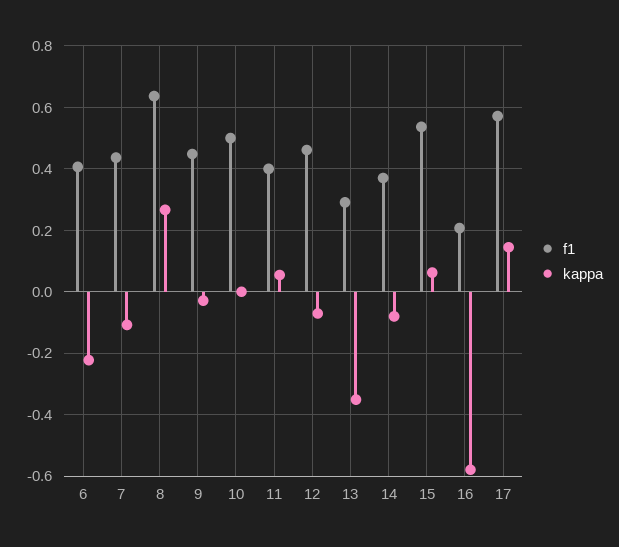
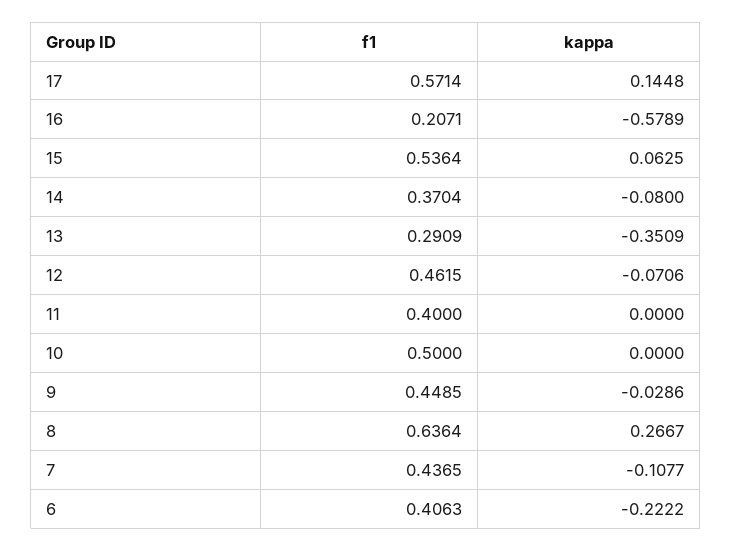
kappa, 11: 0.06 -> 0

